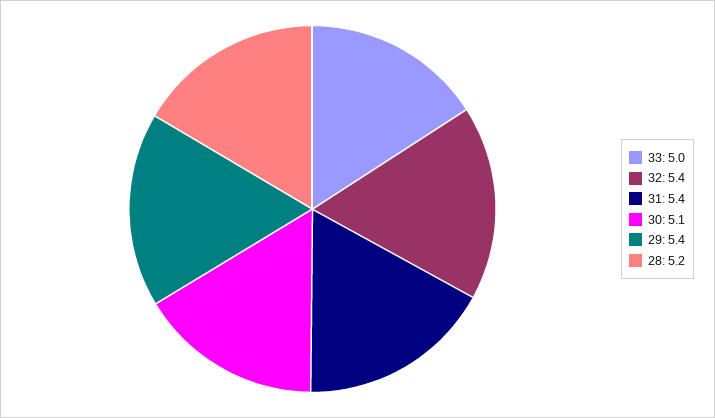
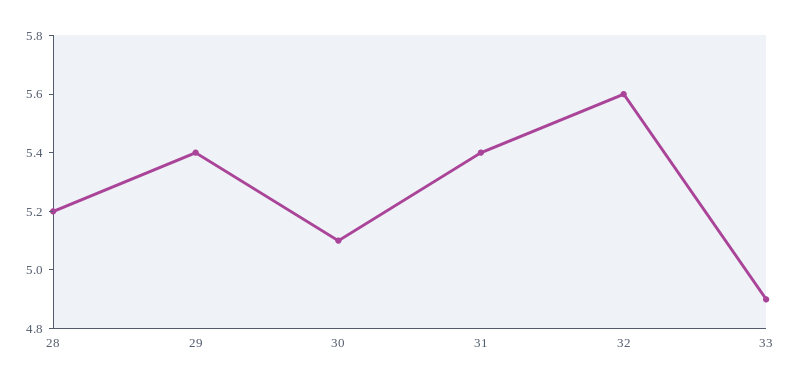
33: 5 -> 4.9
32: 5.4 -> 5.6

